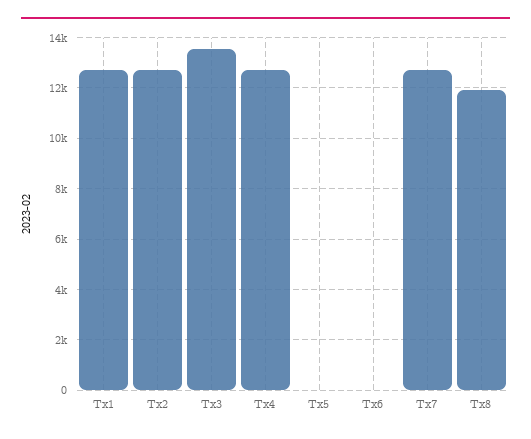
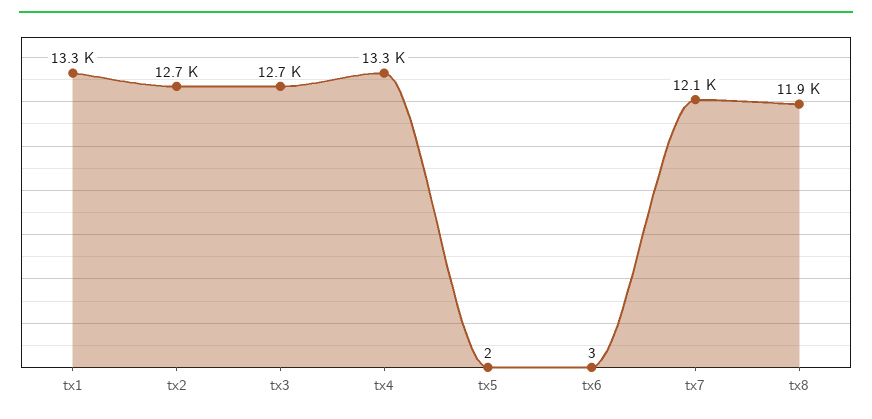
Tx1: 12750 -> 13300
Tx3: 13500 -> 12700
Tx4: 12750 -> 13300
Tx7: 12750 -> 12100

